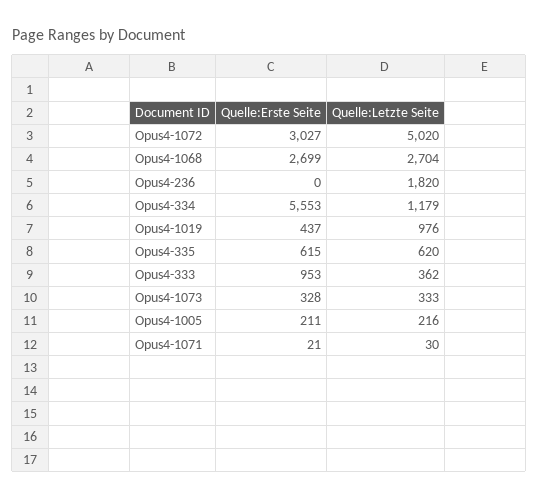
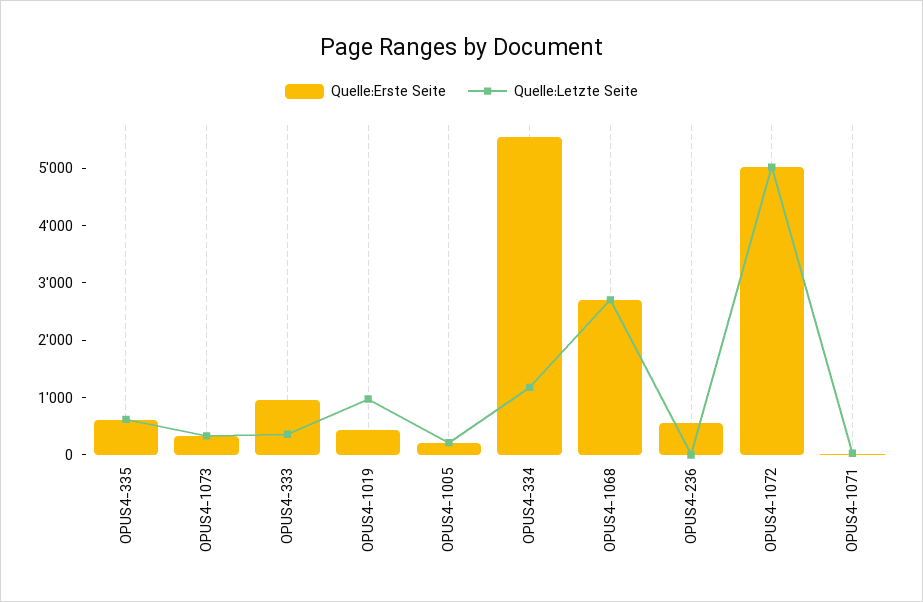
Quelle:Erste Seite, Opus4-1072: 3027 -> 5000
Quelle:Erste Seite, Opus4-236: 0 -> 600
Quelle:Letzte Seite, Opus4-236: 1820 -> 0

